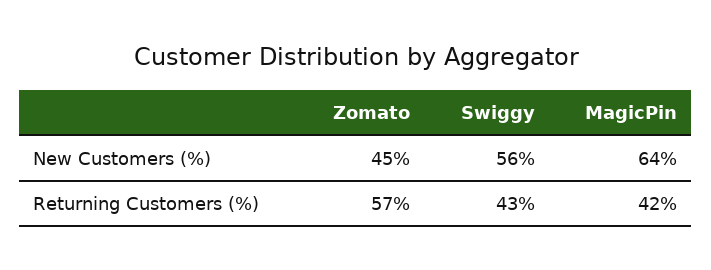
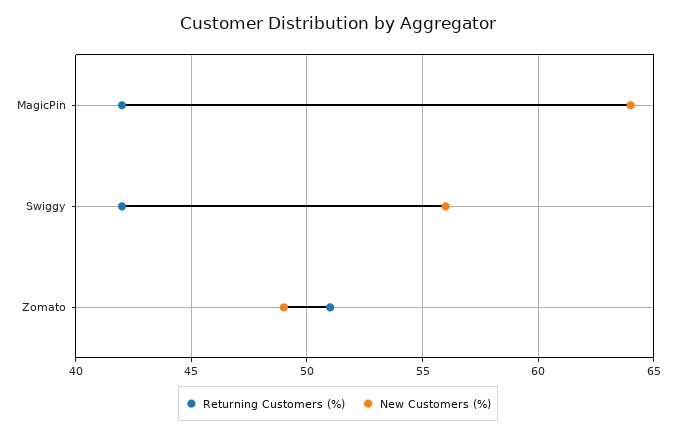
New Customers (%), Zomato: 45 -> 49
Returning Customers (%), Zomato: 57 -> 51
Returning Customers (%), Swiggy: 43 -> 42

